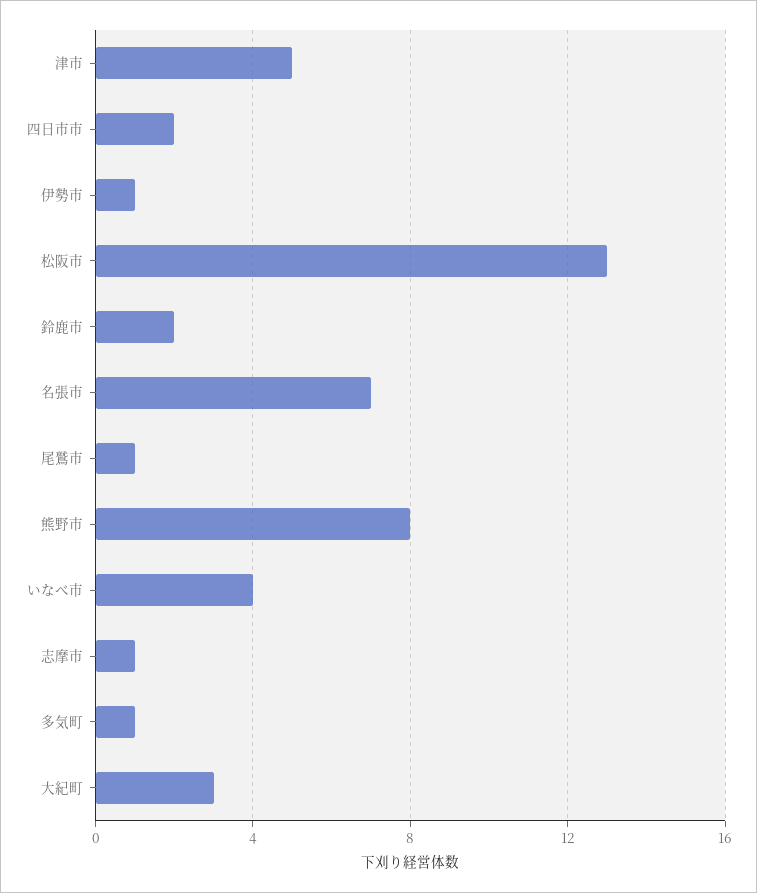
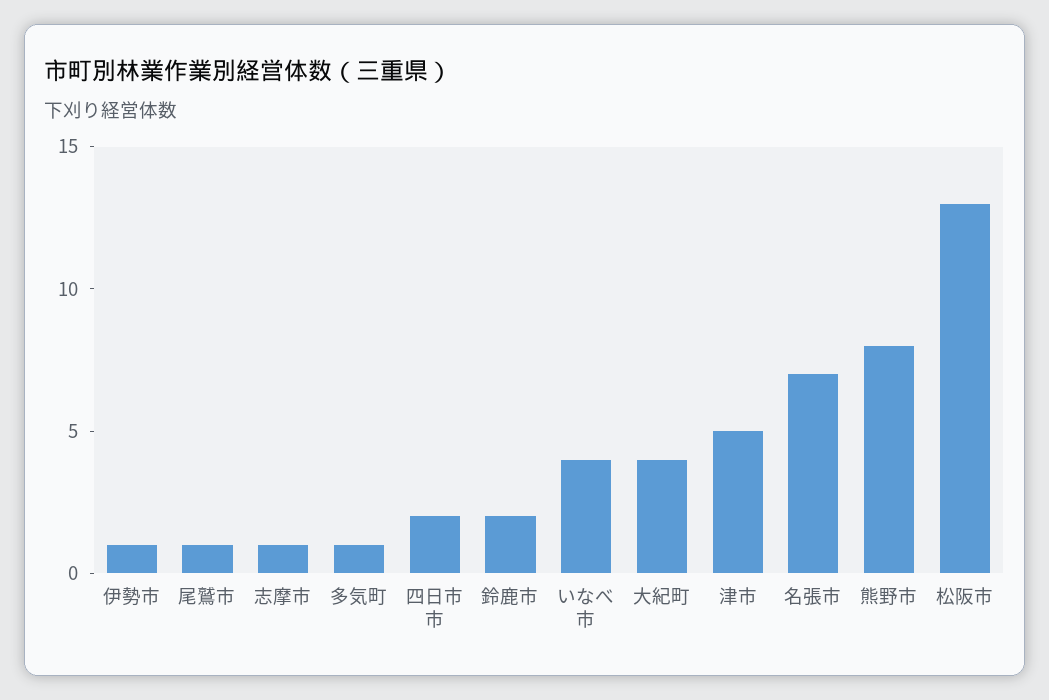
大紀町: 3 -> 4

